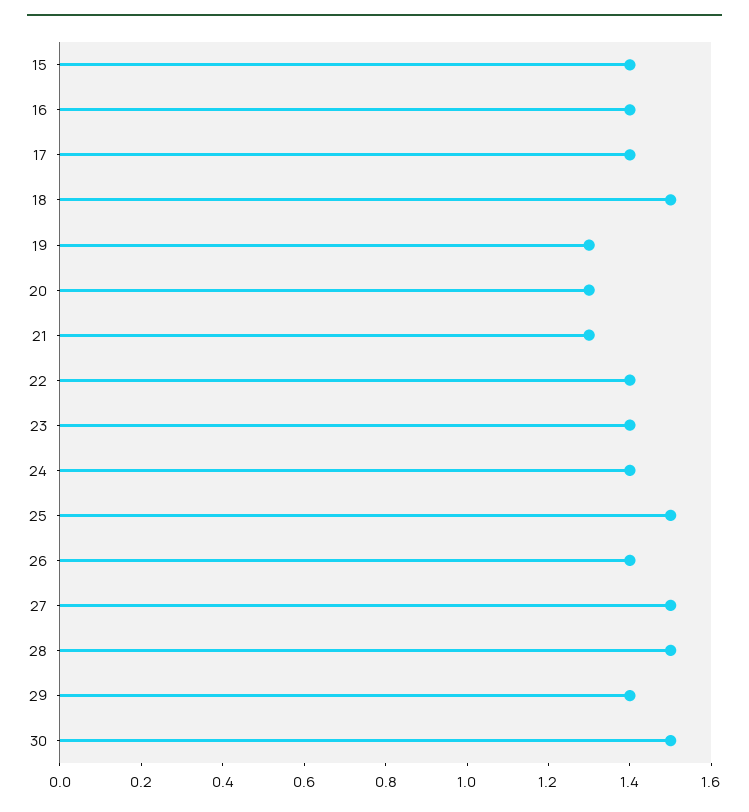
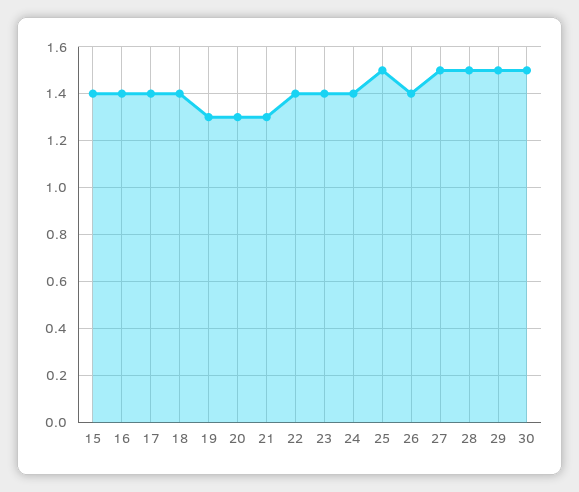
18: 1.5 -> 1.4
29: 1.4 -> 1.5

